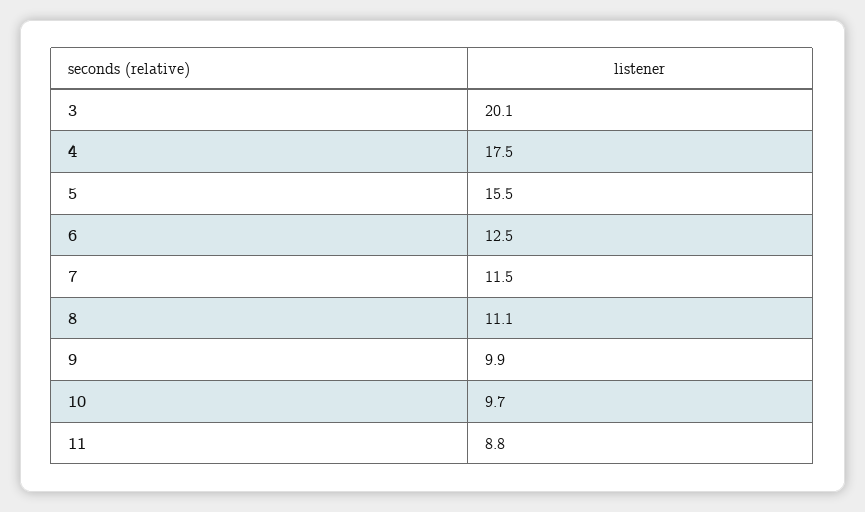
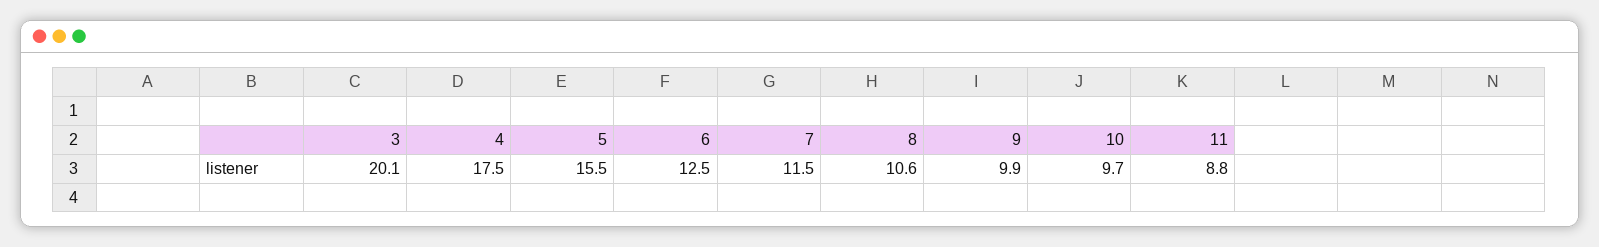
8: 11.1 -> 10.6

